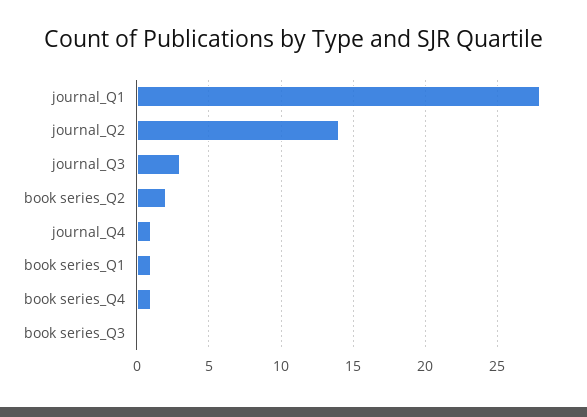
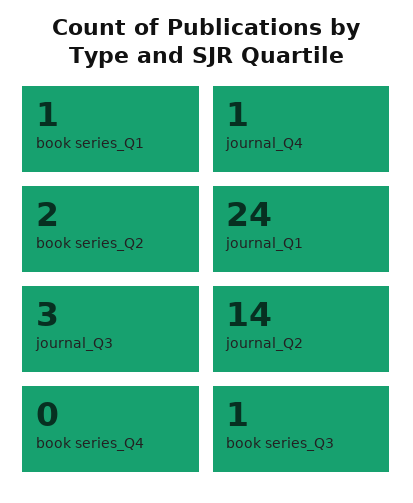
journal_Q1: 28 -> 24
book series_Q4: 1 -> 0
book series_Q3: 0 -> 1

